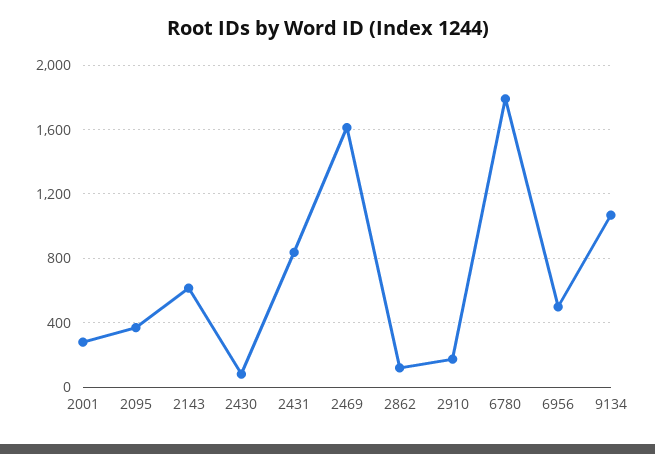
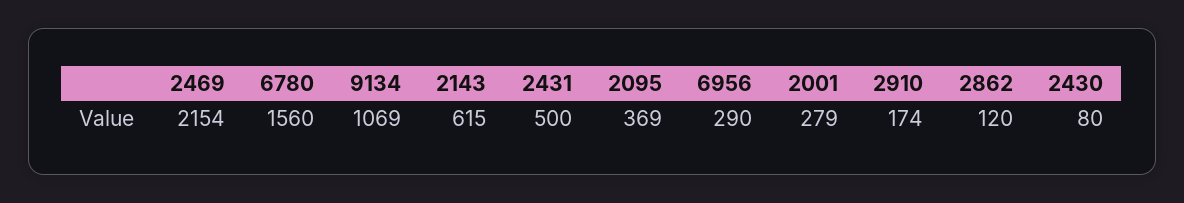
2431: 850 -> 500
2469: 1600 -> 2154
6780: 1800 -> 1560
6956: 500 -> 290

